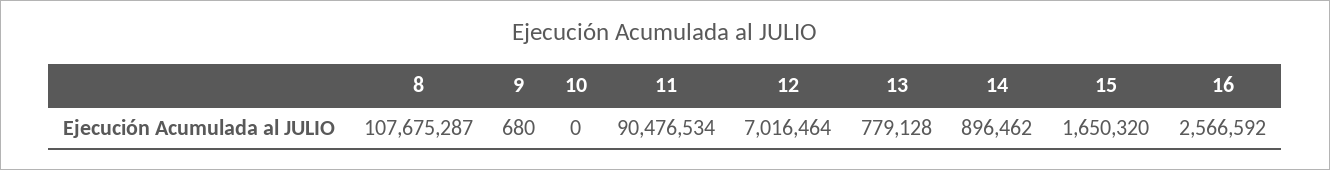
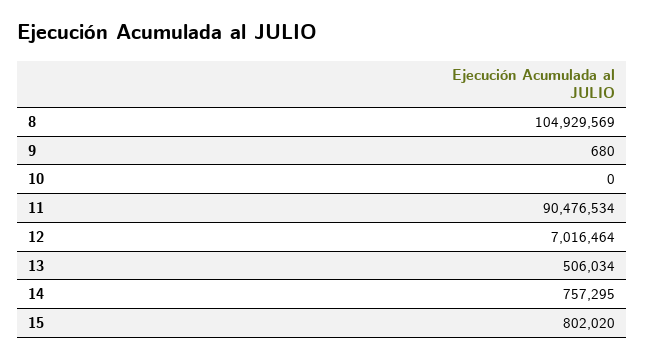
8: 107675287 -> 104929569
13: 779128 -> 506034
14: 896462 -> 757295
15: 1650320 -> 802020
16: 2566592 -> none

